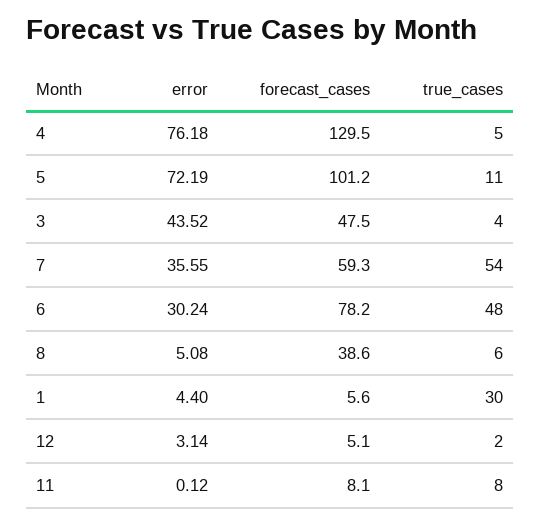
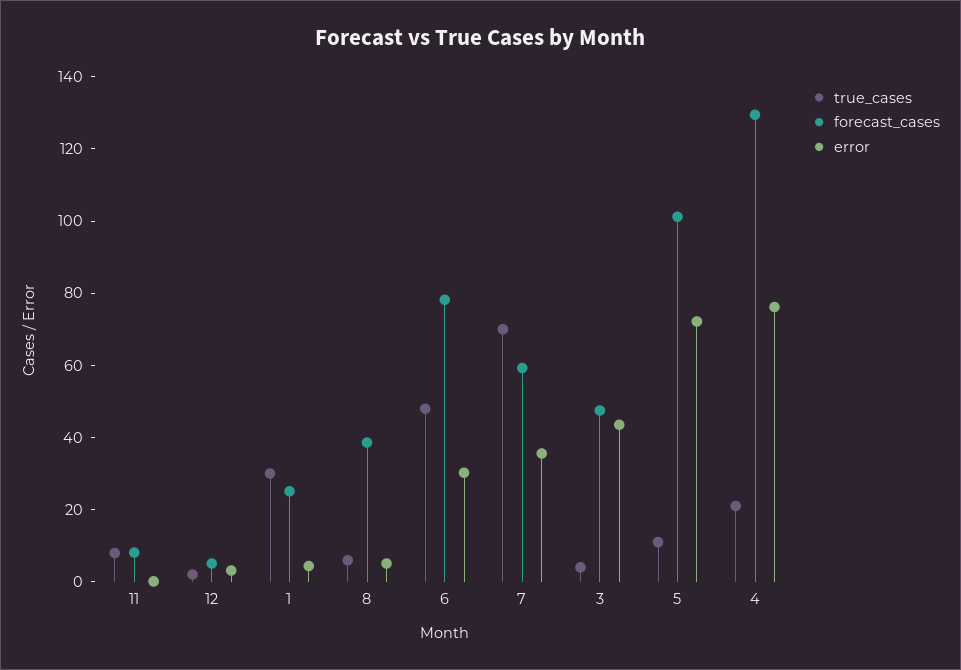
true_cases, 4: 5 -> 20
true_cases, 7: 54 -> 70
forecast_cases, 1: 5.6 -> 25

